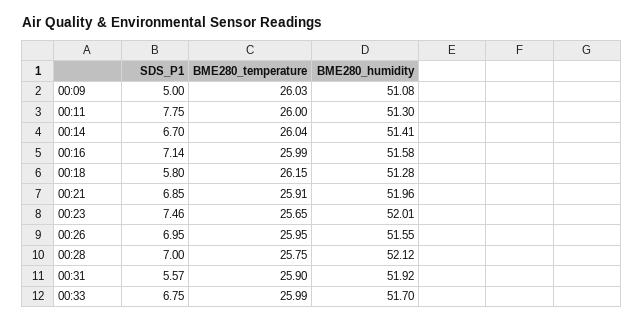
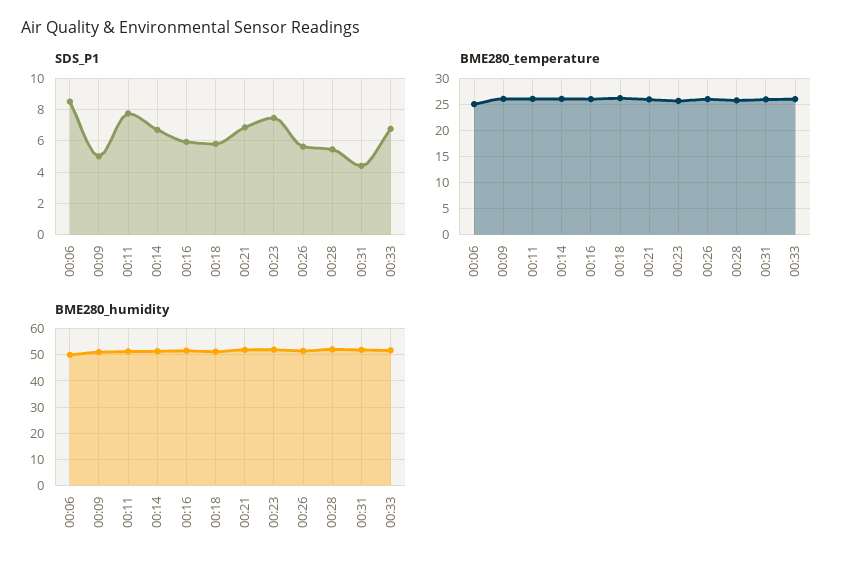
SDS_P1, 00:16: 7.14 -> 6
SDS_P1, 00:26: 6.95 -> 5.5
SDS_P1, 00:28: 7 -> 5.5
SDS_P1, 00:31: 5.57 -> 4.5
SDS_P1, 00:06: none -> 8.5
BME280_temperature, 00:06: none -> 25
BME280_humidity, 00:06: none -> 50

